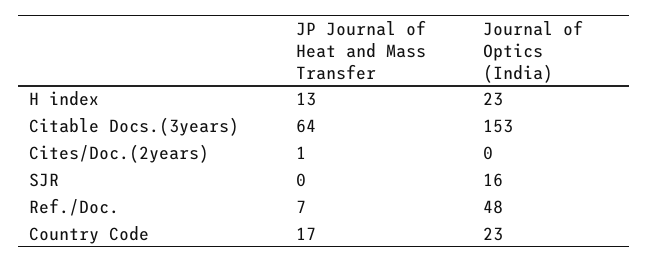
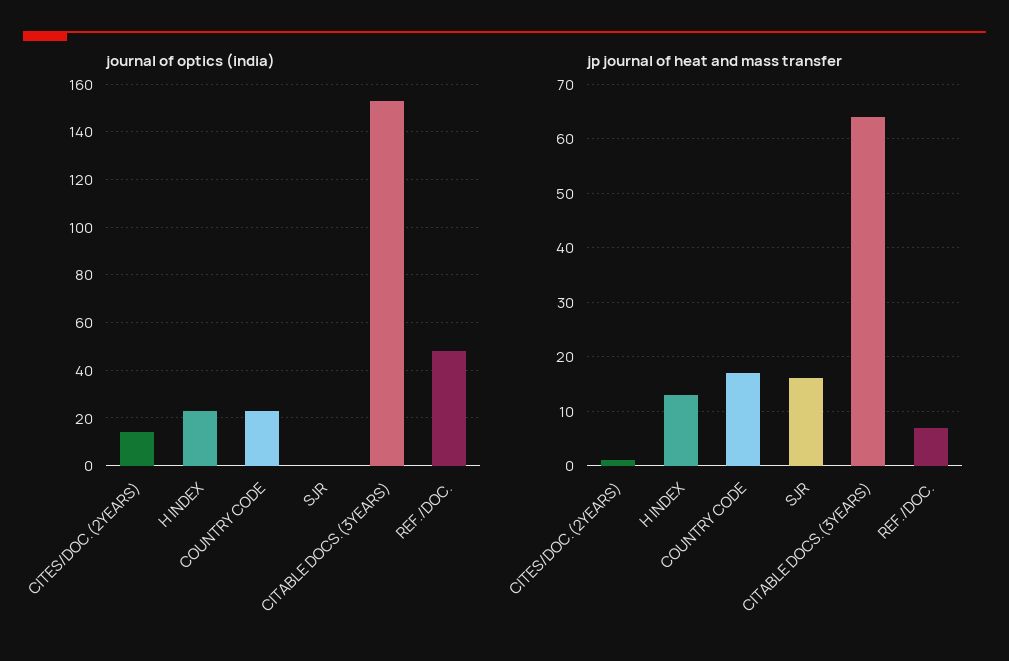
Journal of Optics (India), Cites/Doc.(2years): 0 -> 15
JP Journal of Heat and Mass Transfer, SJR: 0 -> 15
Journal of Optics (India), SJR: 16 -> 0

